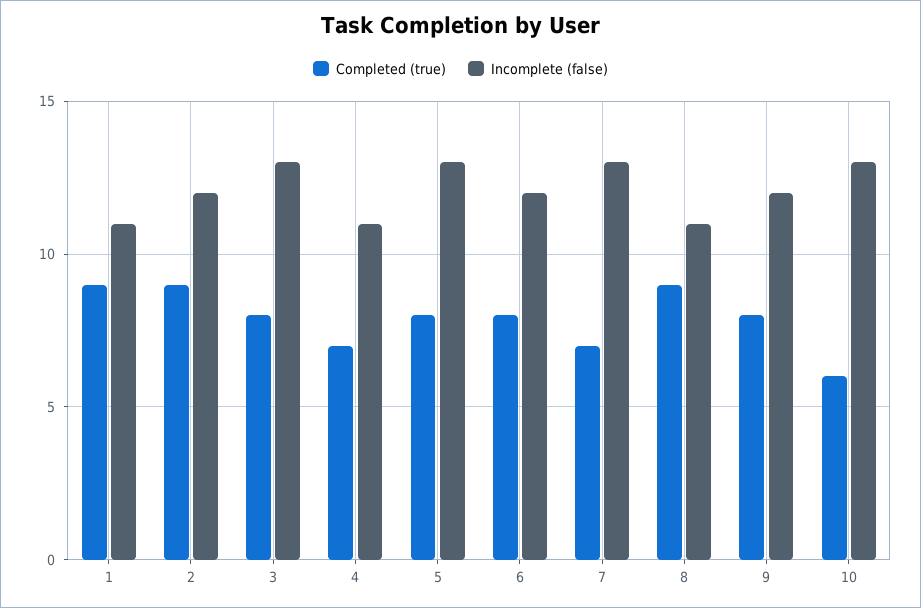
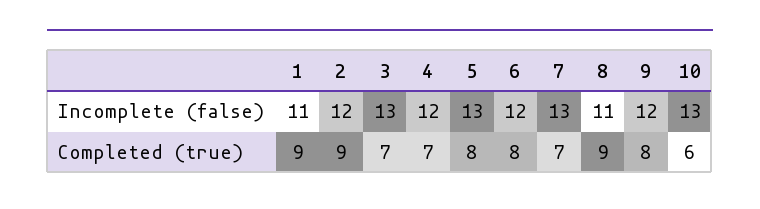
Completed (true), 3: 8 -> 7
Incomplete (false), 4: 11 -> 12

